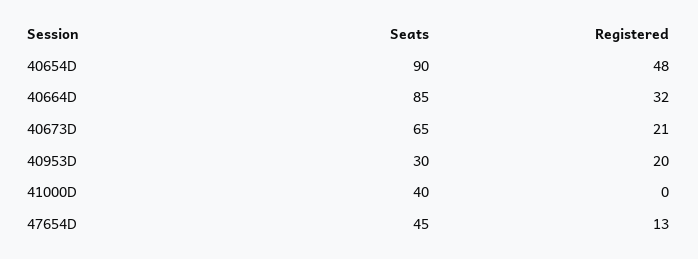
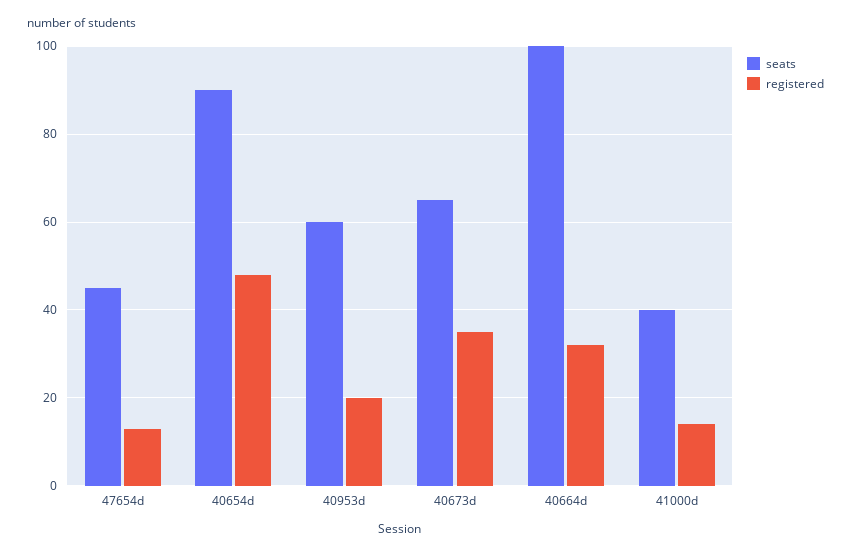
Seats, 40664D: 85 -> 100
Registered, 40673D: 21 -> 35
Seats, 40953D: 30 -> 60
Registered, 41000D: 0 -> 15

